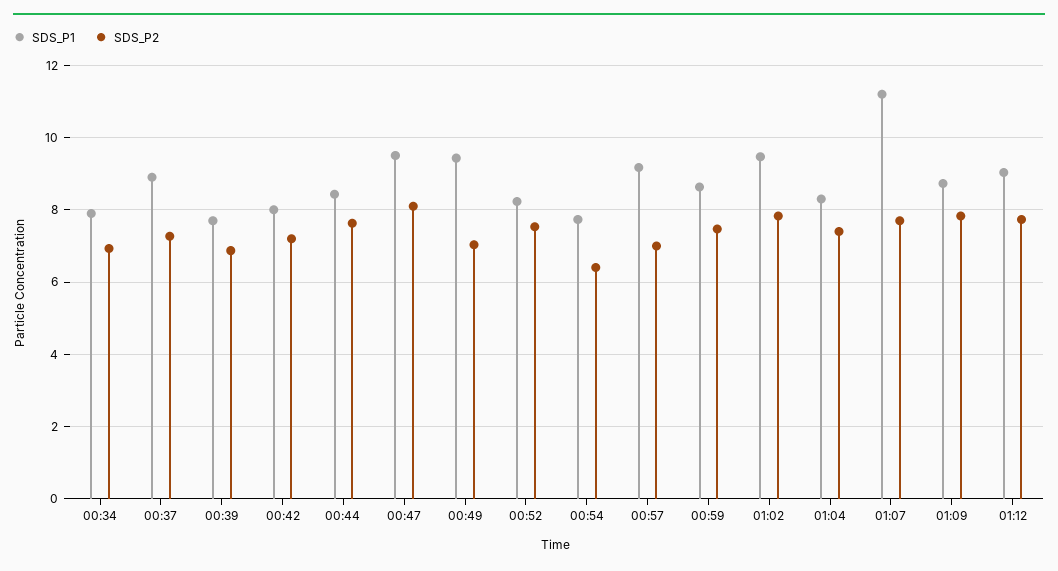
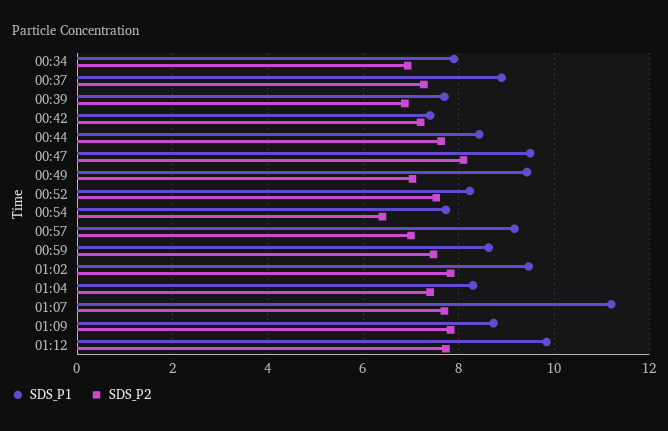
SDS_P1, 00:42: 8 -> 7.4
SDS_P1, 01:12: 9 -> 9.8

